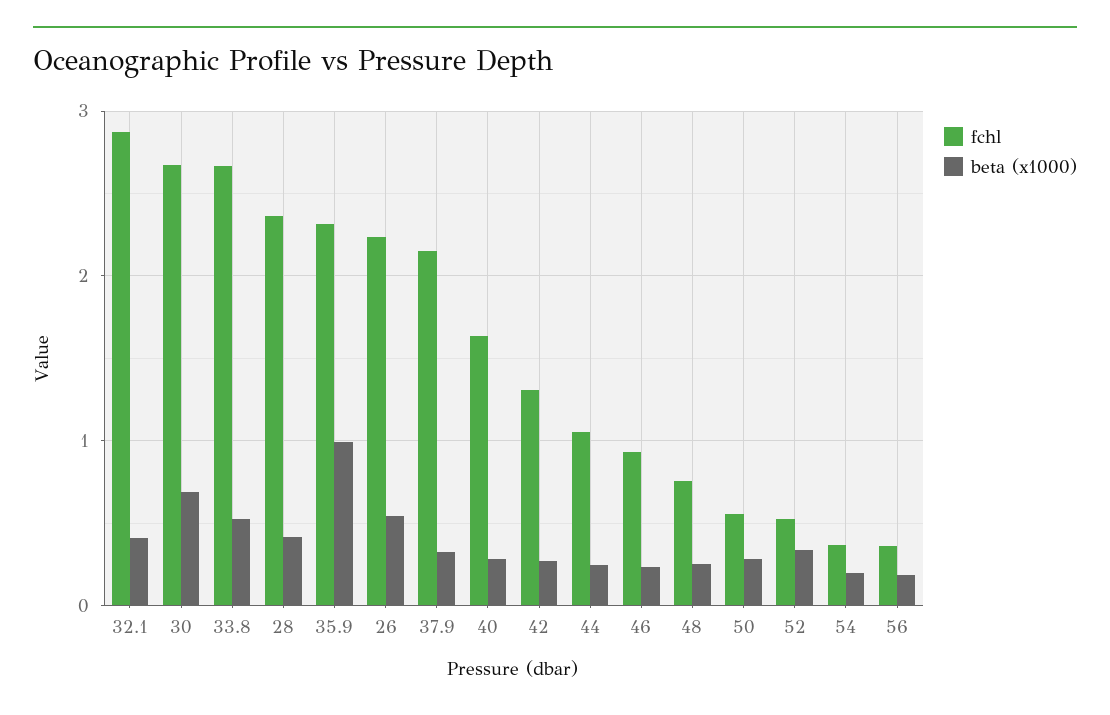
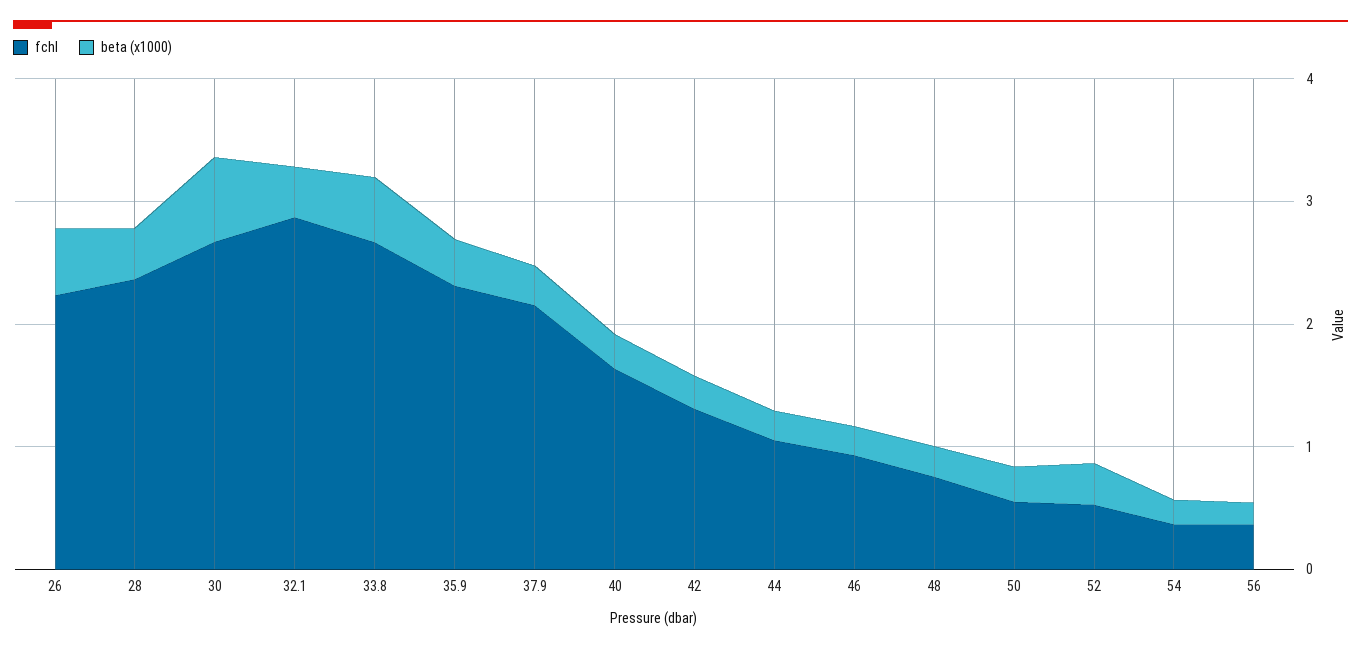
beta (x1000), 35.9: 1 -> 0.4

